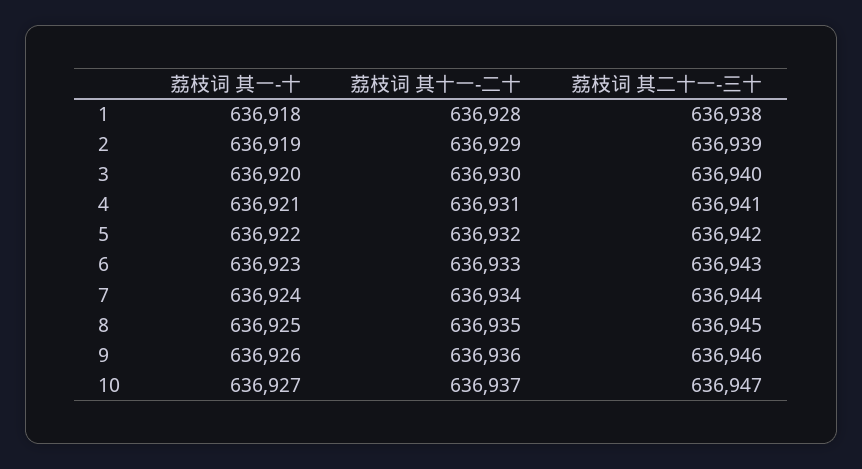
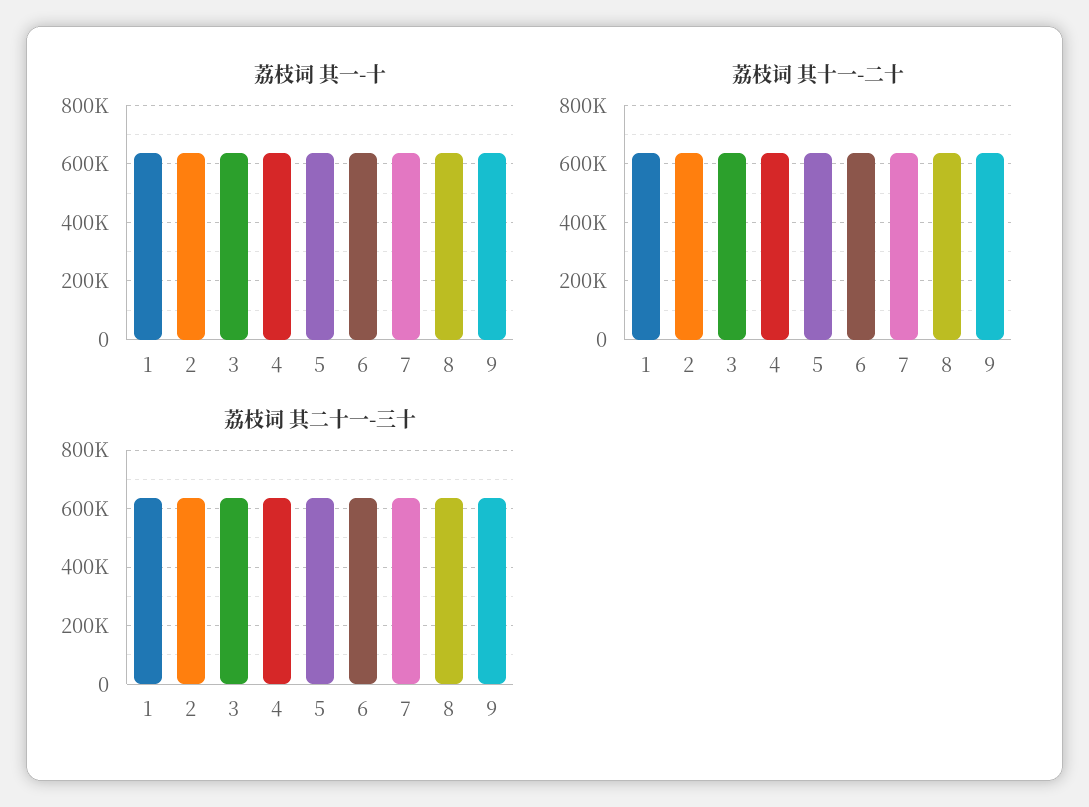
荔枝词 其一-十, 10: 636927 -> none
荔枝词 其十一-二十, 10: 636937 -> none
荔枝词 其二十一-三十, 10: 636947 -> none

